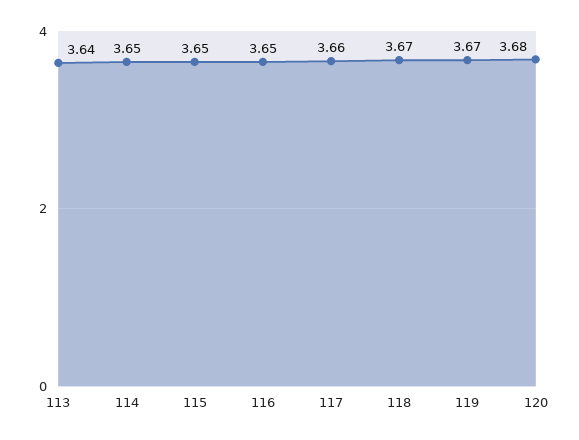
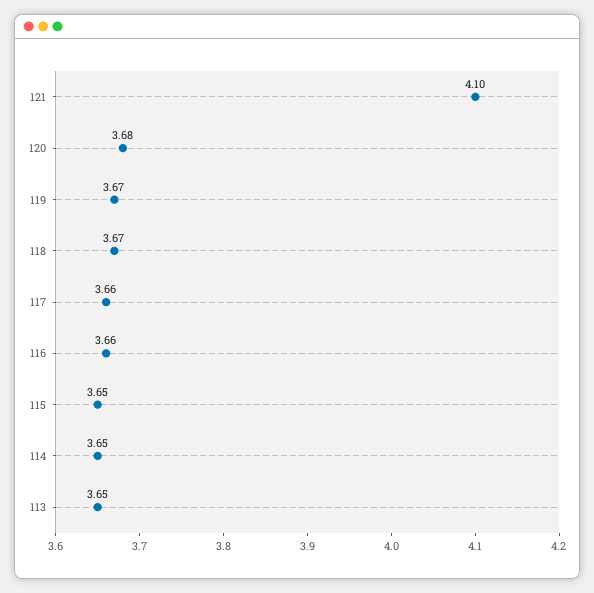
113: 3.64 -> 3.65
116: 3.65 -> 3.66
121: none -> 4.1

